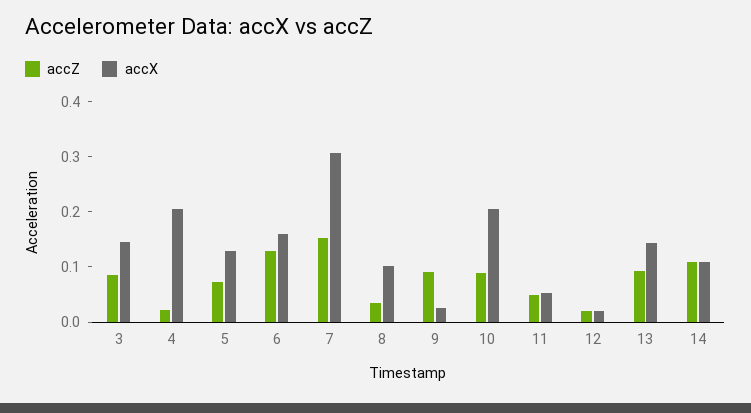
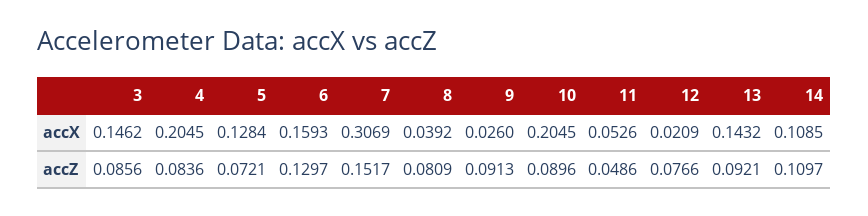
accZ, 4: 0.02 -> 0.0836
accZ, 8: 0.04 -> 0.0809
accX, 8: 0.1 -> 0.0392
accZ, 12: 0.02 -> 0.0766

